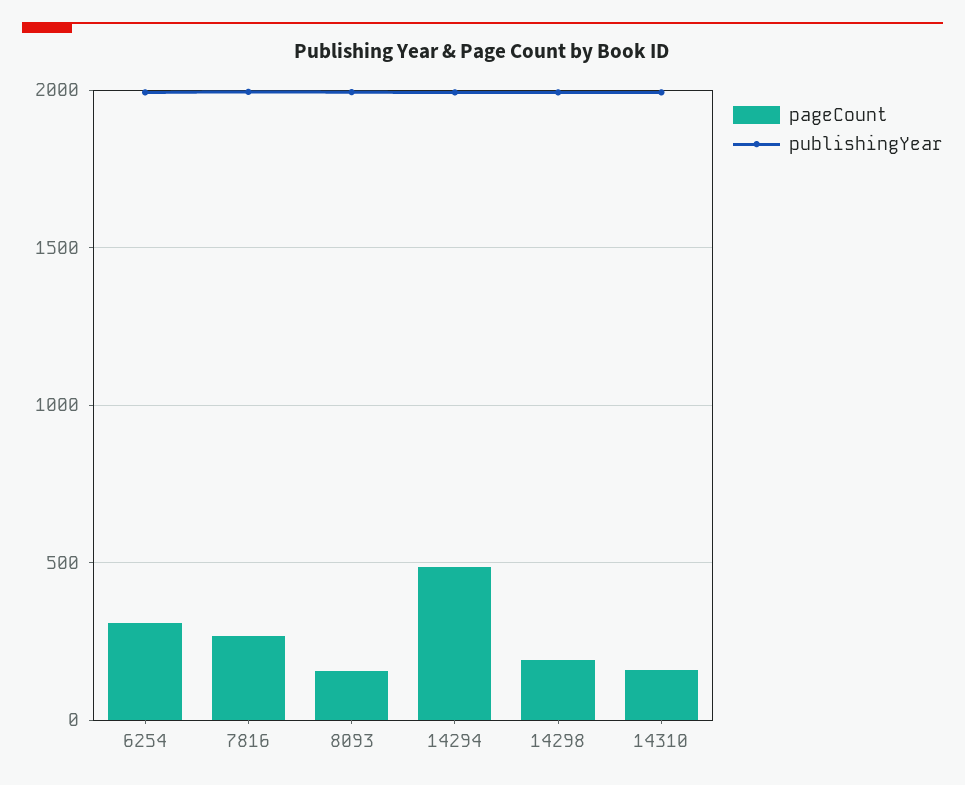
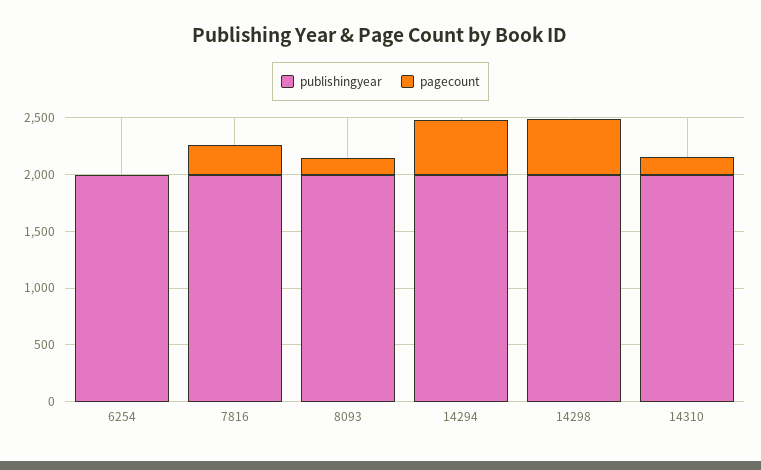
pageCount, 6254: 300 -> 0
pageCount, 14298: 200 -> 500

